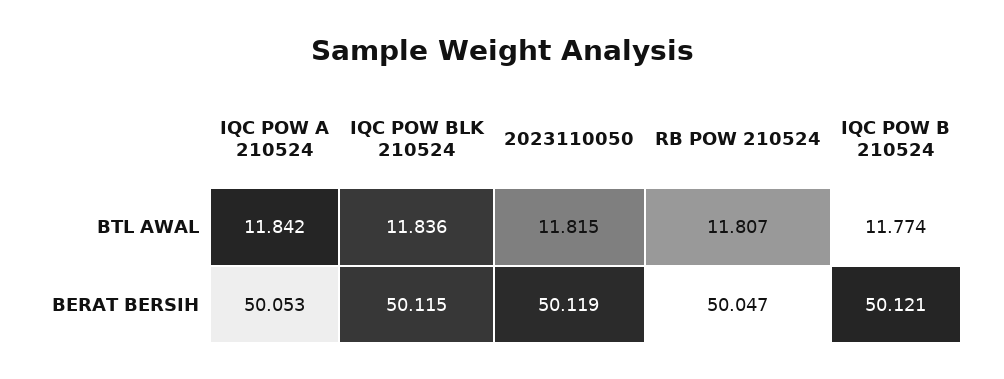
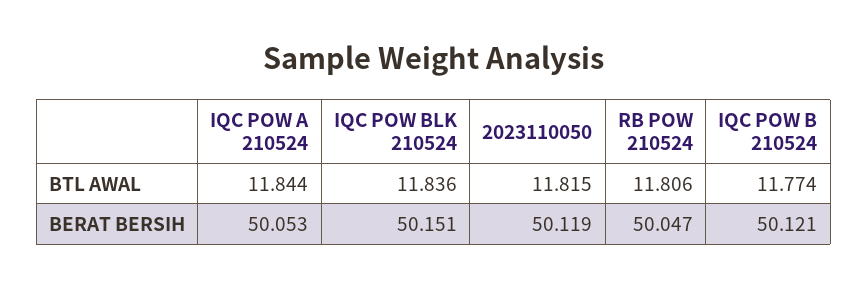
IQC POW A 210524, BTL AWAL: 11.842 -> 11.844
RB POW 210524, BTL AWAL: 11.807 -> 11.806
IQC POW BLK 210524, BERAT BERSIH: 50.115 -> 50.151

